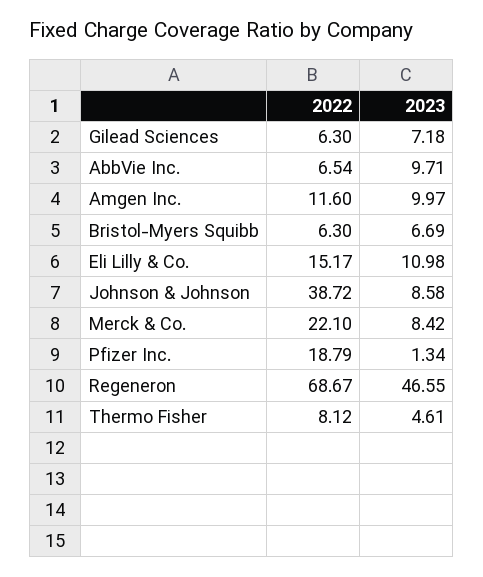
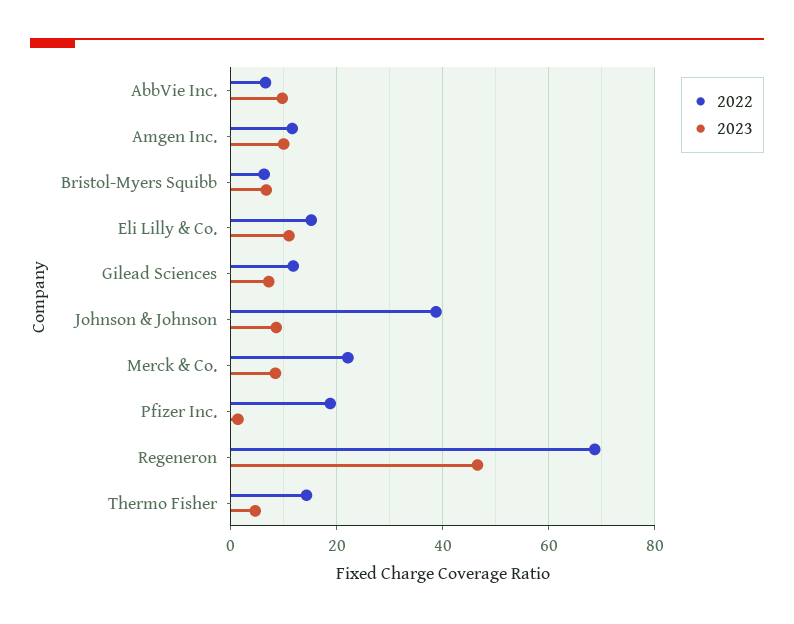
2022, Gilead Sciences: 6.3 -> 12
2022, Thermo Fisher: 8.12 -> 14

